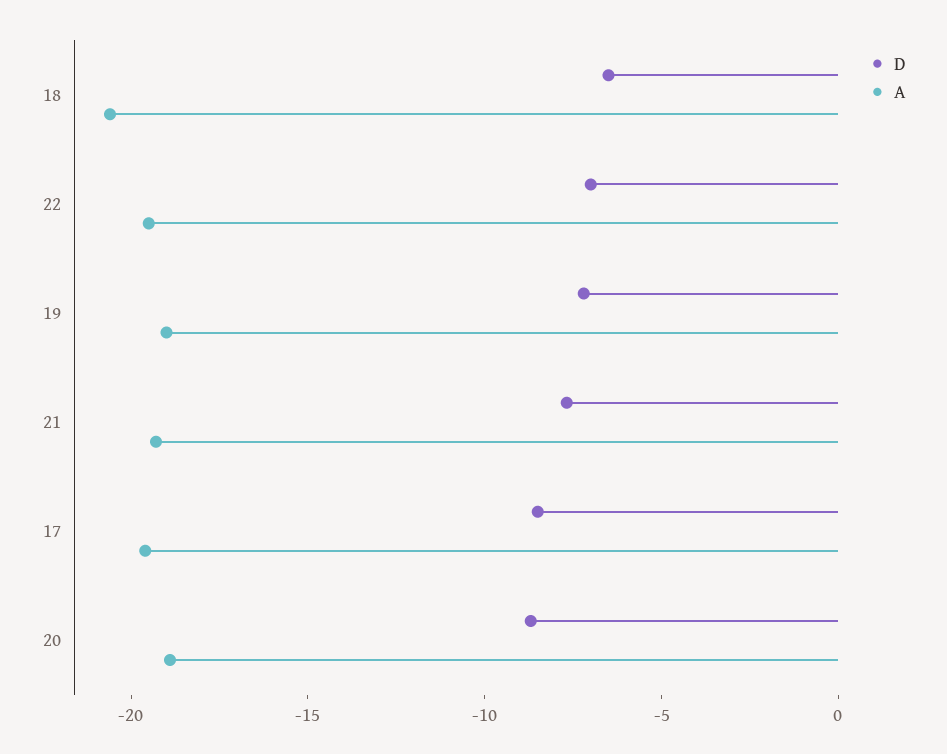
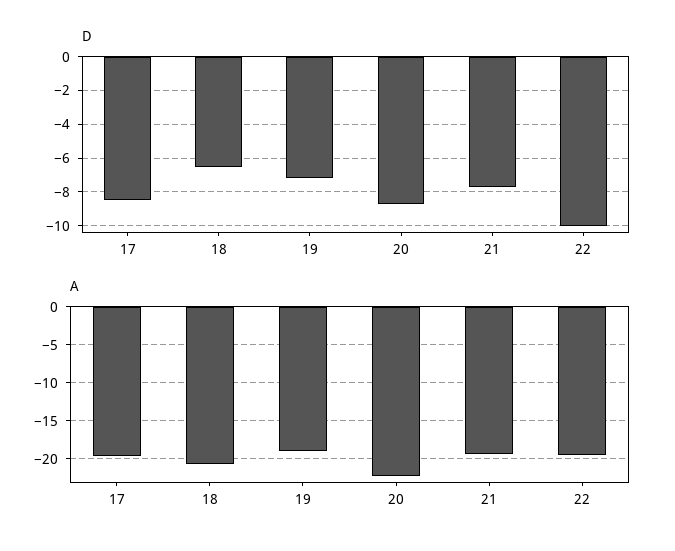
D, 22: -7 -> -10
A, 20: -19 -> -22

